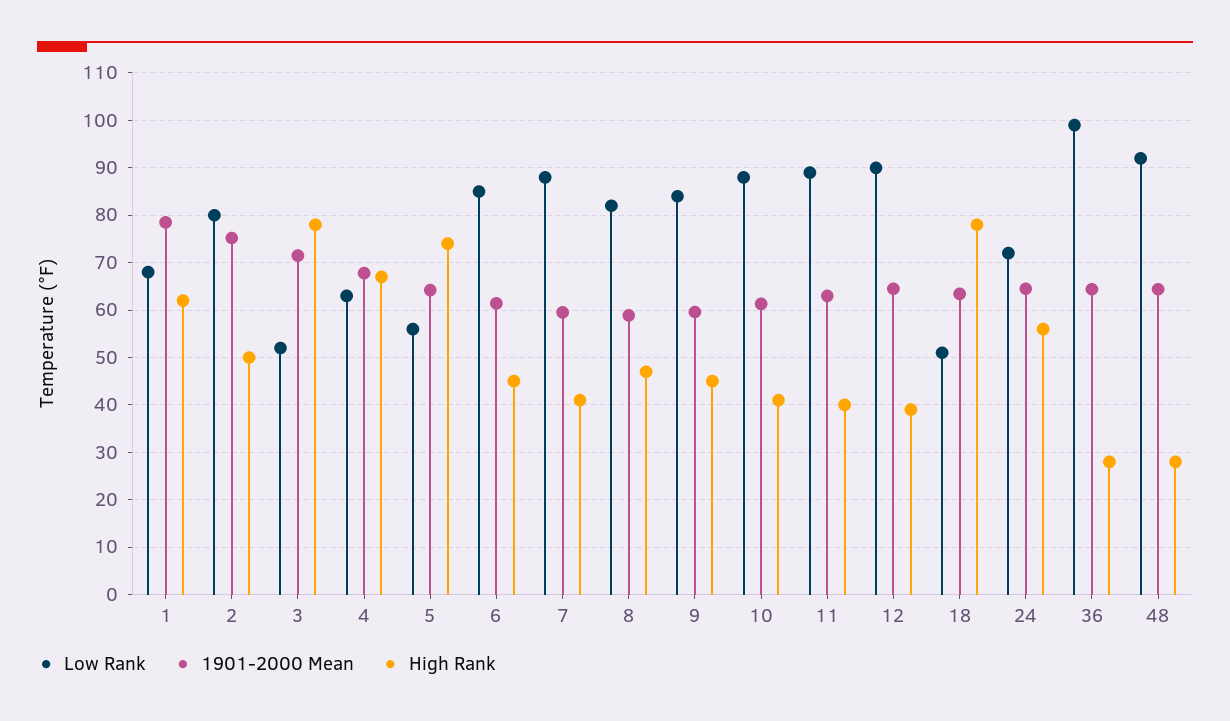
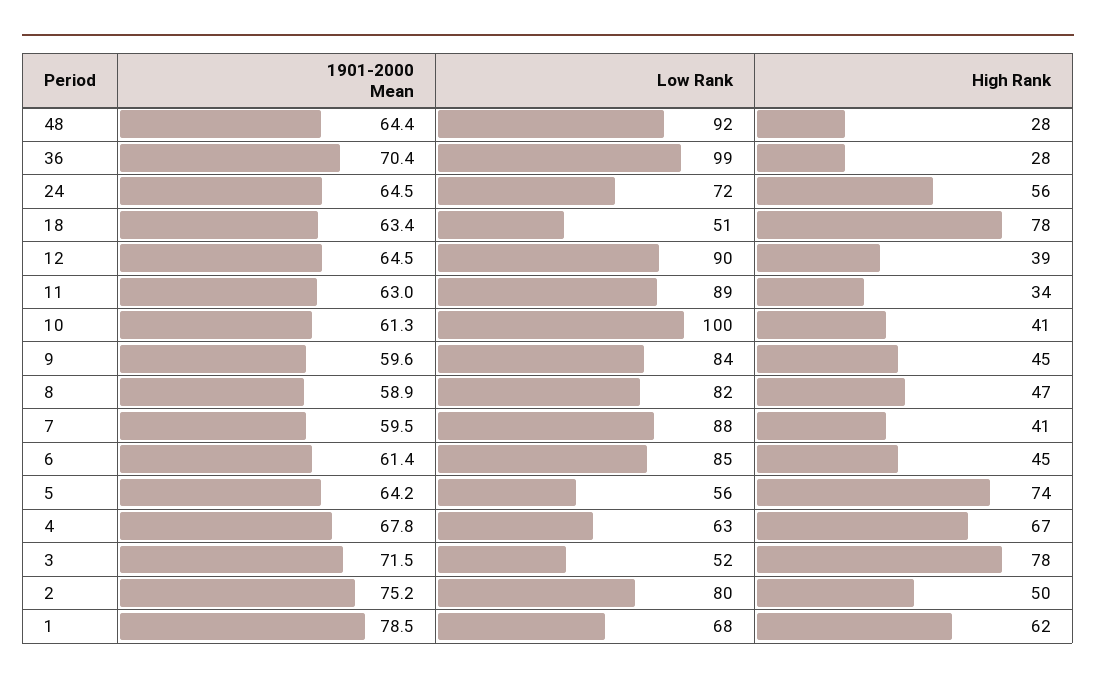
Low Rank, 10: 88 -> 100
High Rank, 11: 40 -> 34
1901-2000 Mean, 36: 64 -> 70.4

